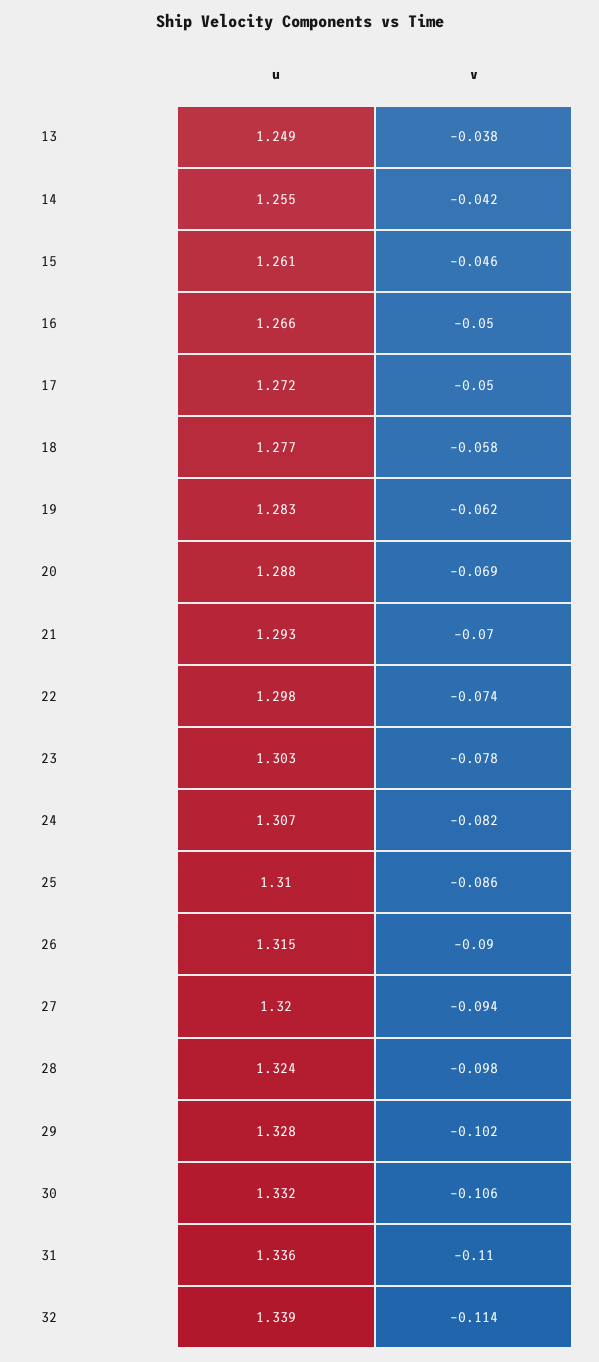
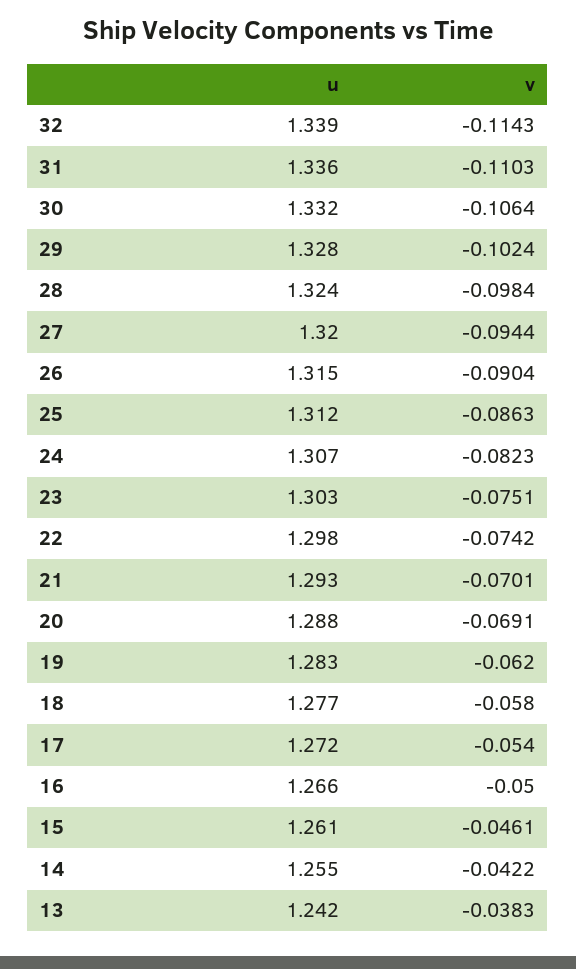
u, 13: 1.249 -> 1.242
v, 17: -0.05 -> -0.054
v, 23: -0.078 -> -0.0751
u, 25: 1.31 -> 1.312

